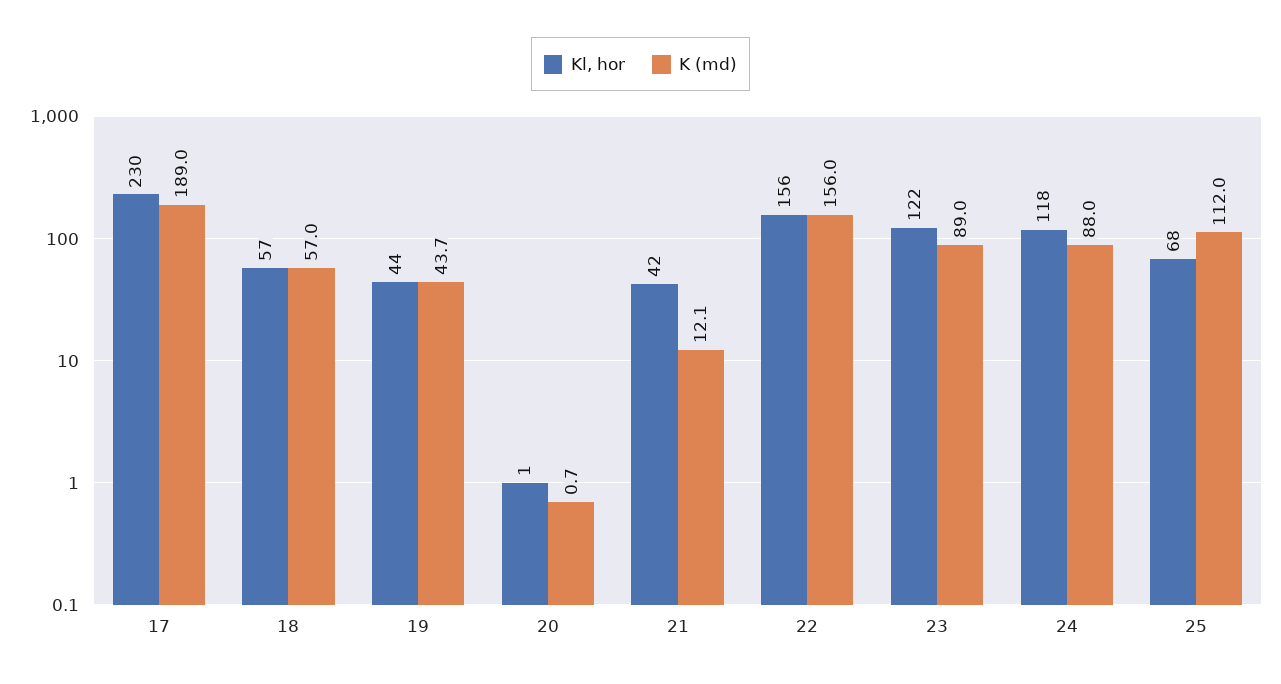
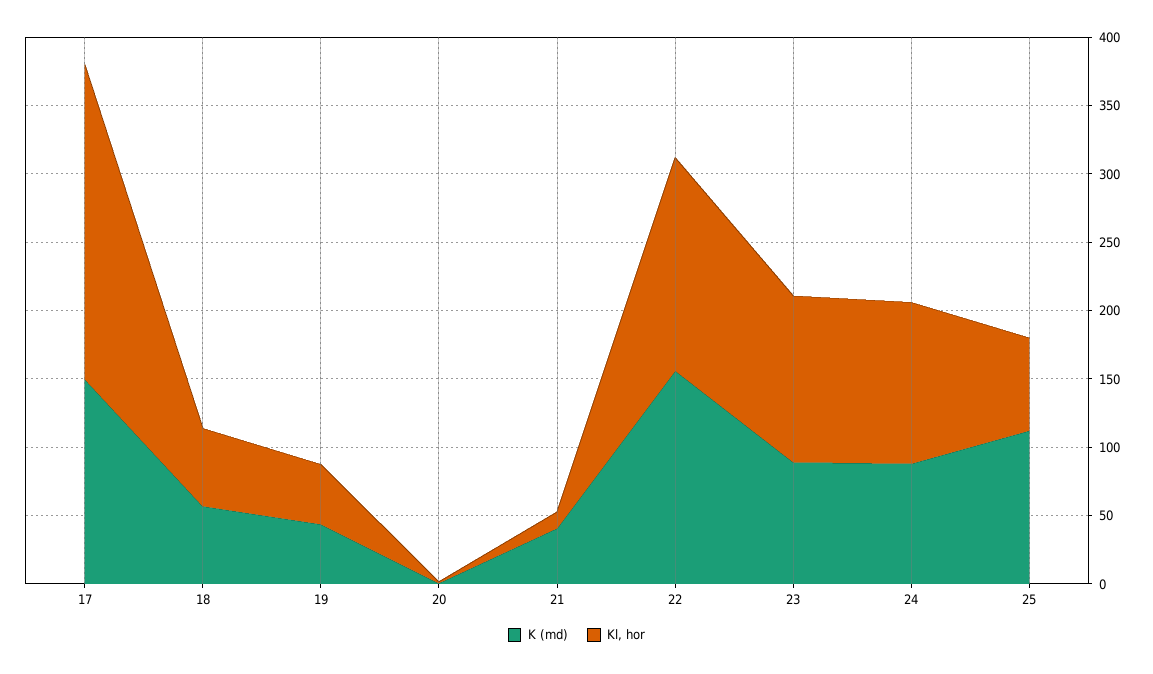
K (md), 17: 189 -> 150
Kl, hor, 21: 42 -> 10
K (md), 21: 12.1 -> 40

